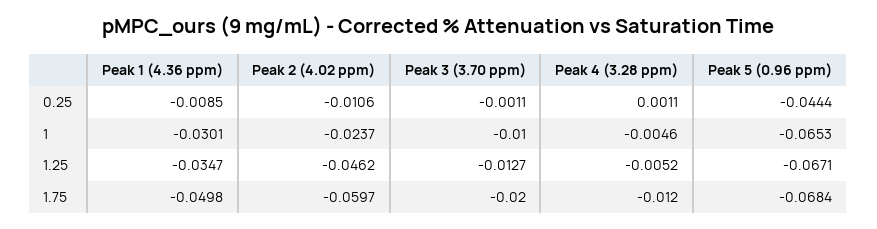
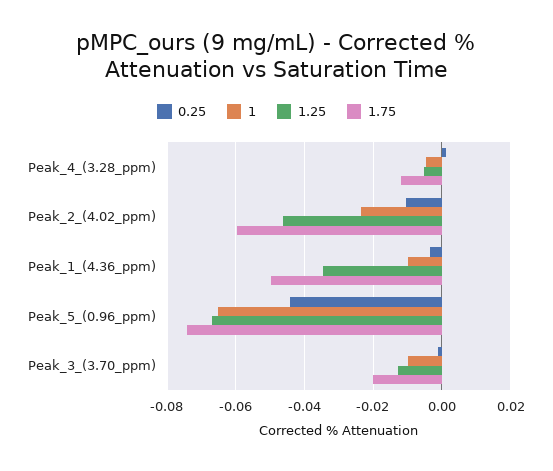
0.25, Peak 1 (4.36 ppm): -0.0085 -> -0.004
1, Peak 1 (4.36 ppm): -0.0301 -> -0.01
1.75, Peak 5 (0.96 ppm): -0.0684 -> -0.074

